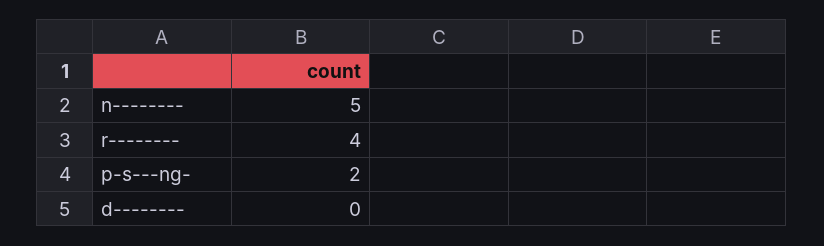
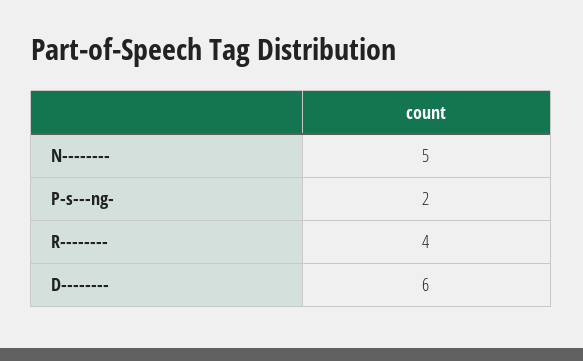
d--------: 0 -> 6

